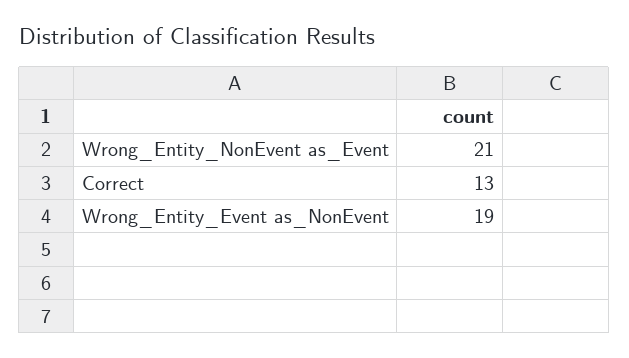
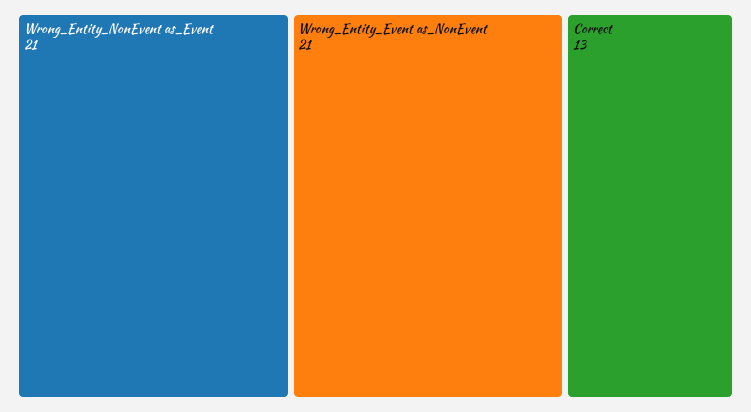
Wrong_Entity_Event as_NonEvent: 19 -> 21

